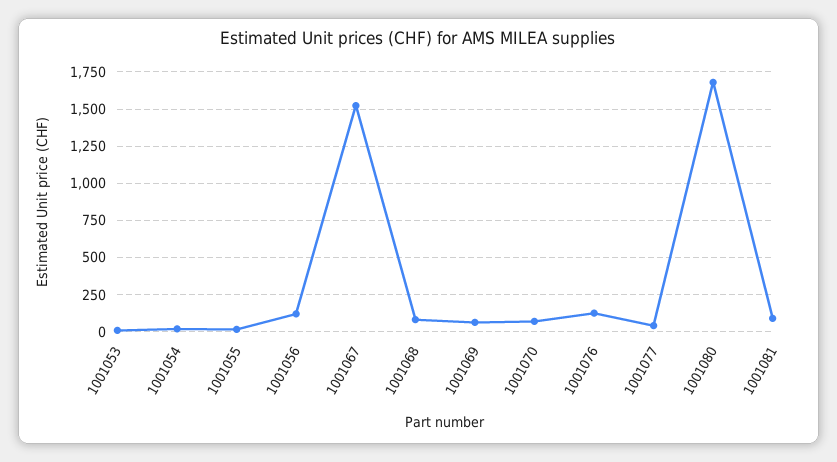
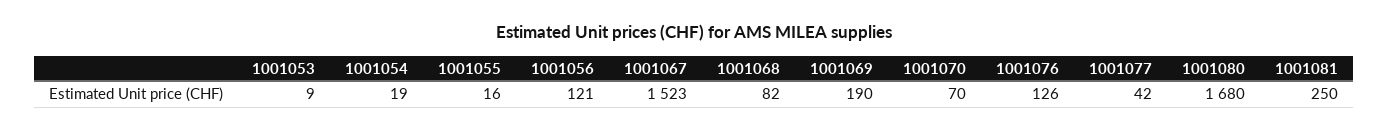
1001069: 50 -> 190
1001081: 100 -> 250

